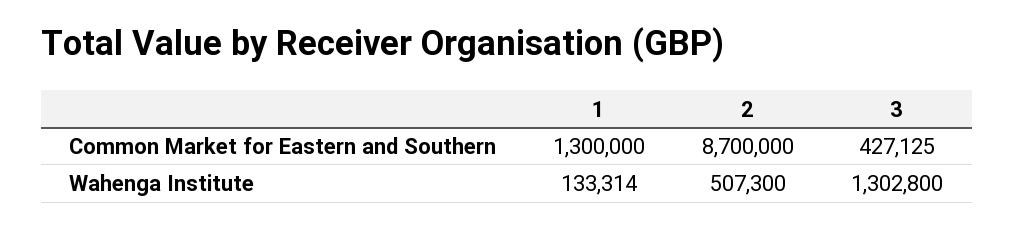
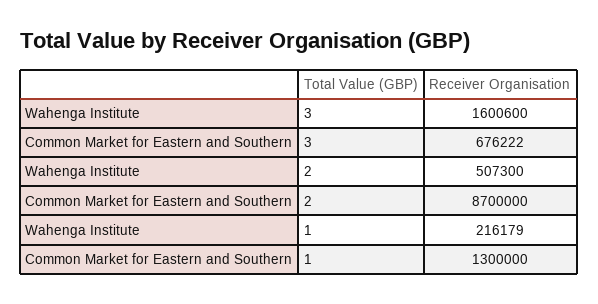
3, Common Market for Eastern and Southern: 427125 -> 676222
1, Wahenga Institute: 133314 -> 216179
3, Wahenga Institute: 1302800 -> 1600600

